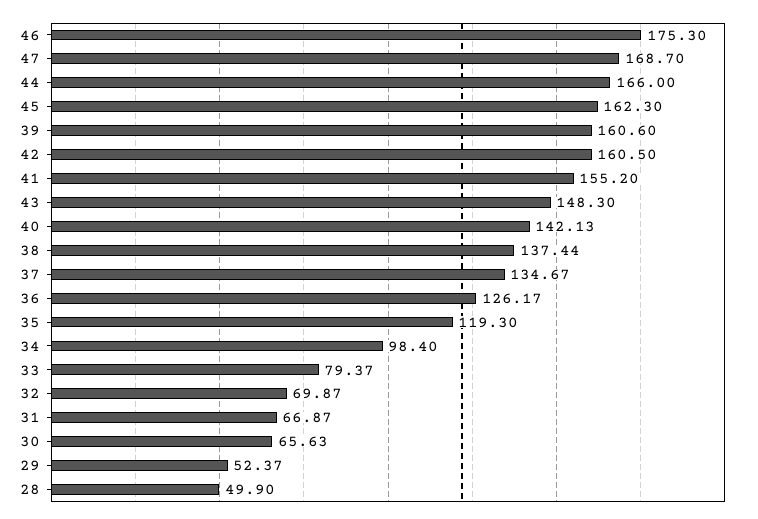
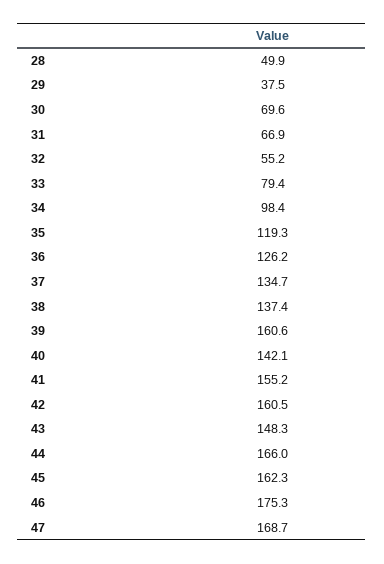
32: 69.87 -> 55.2
30: 65.63 -> 69.6
29: 52.37 -> 37.5

